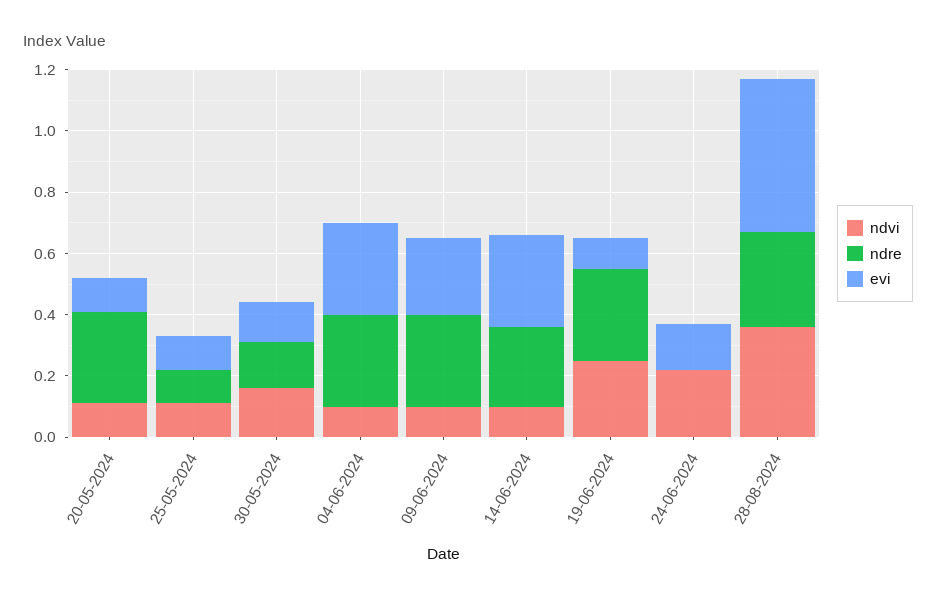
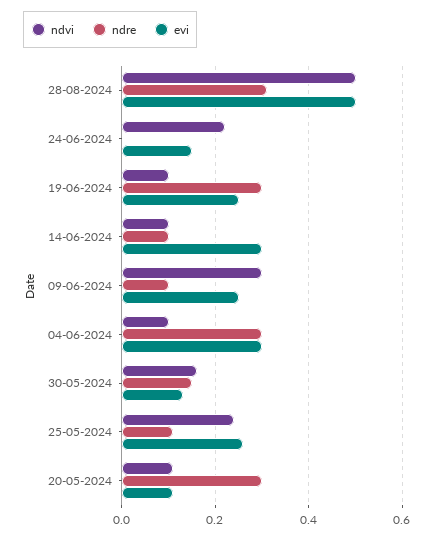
ndvi, 25-05-2024: 0.1 -> 0.25
evi, 25-05-2024: 0.1 -> 0.25
ndvi, 09-06-2024: 0.1 -> 0.3
ndre, 09-06-2024: 0.3 -> 0.1
ndre, 14-06-2024: 0.25 -> 0.1
ndvi, 19-06-2024: 0.25 -> 0.1
evi, 19-06-2024: 0.1 -> 0.25
ndvi, 28-08-2024: 0.35 -> 0.5

